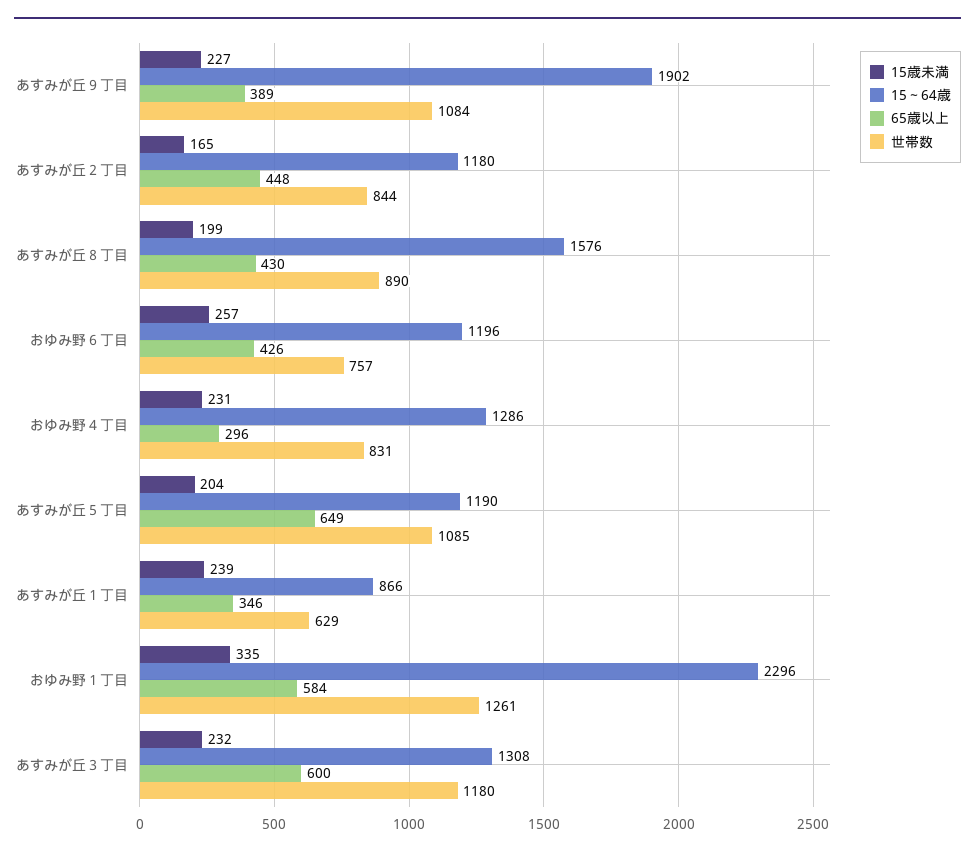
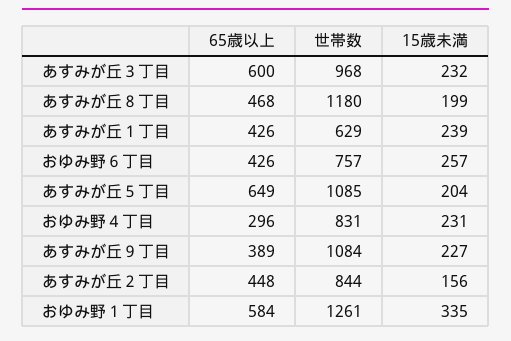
15～64歳, あすみが丘９丁目: 1902 -> none
15歳未満, あすみが丘２丁目: 165 -> 156
15～64歳, あすみが丘２丁目: 1180 -> none
15～64歳, あすみが丘８丁目: 1576 -> none
65歳以上, あすみが丘８丁目: 430 -> 468
世帯数, あすみが丘８丁目: 890 -> 1180
15～64歳, おゆみ野６丁目: 1196 -> none
15～64歳, おゆみ野４丁目: 1286 -> none
15～64歳, あすみが丘５丁目: 1190 -> none
15～64歳, あすみが丘１丁目: 866 -> none
65歳以上, あすみが丘１丁目: 346 -> 426
15～64歳, おゆみ野１丁目: 2296 -> none
15～64歳, あすみが丘３丁目: 1308 -> none
世帯数, あすみが丘３丁目: 1180 -> 968

